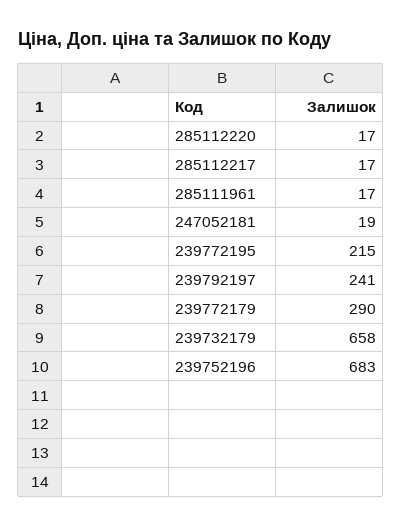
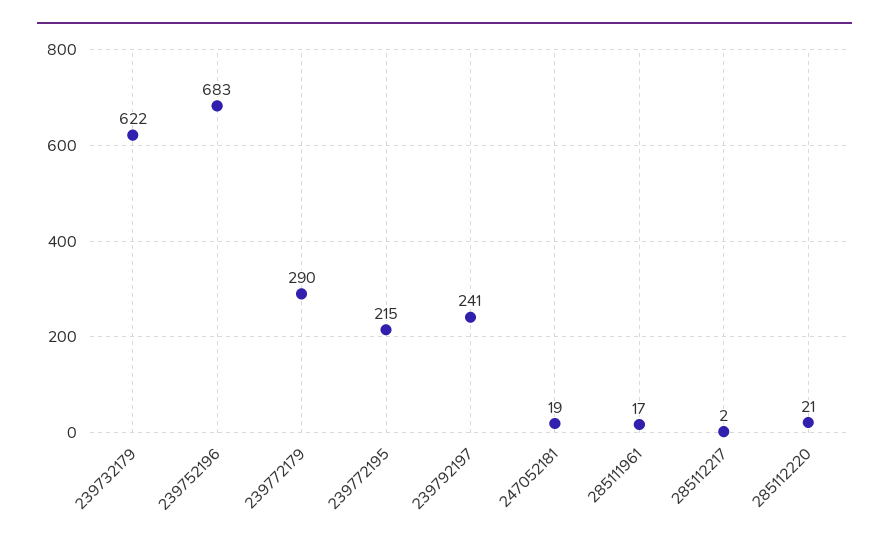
285112220: 17 -> 21
285112217: 17 -> 2
239732179: 658 -> 622

